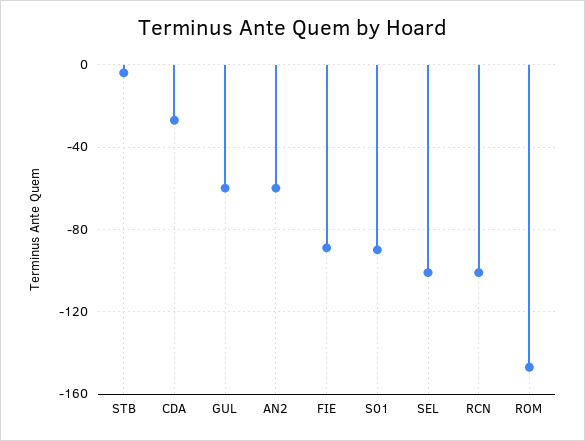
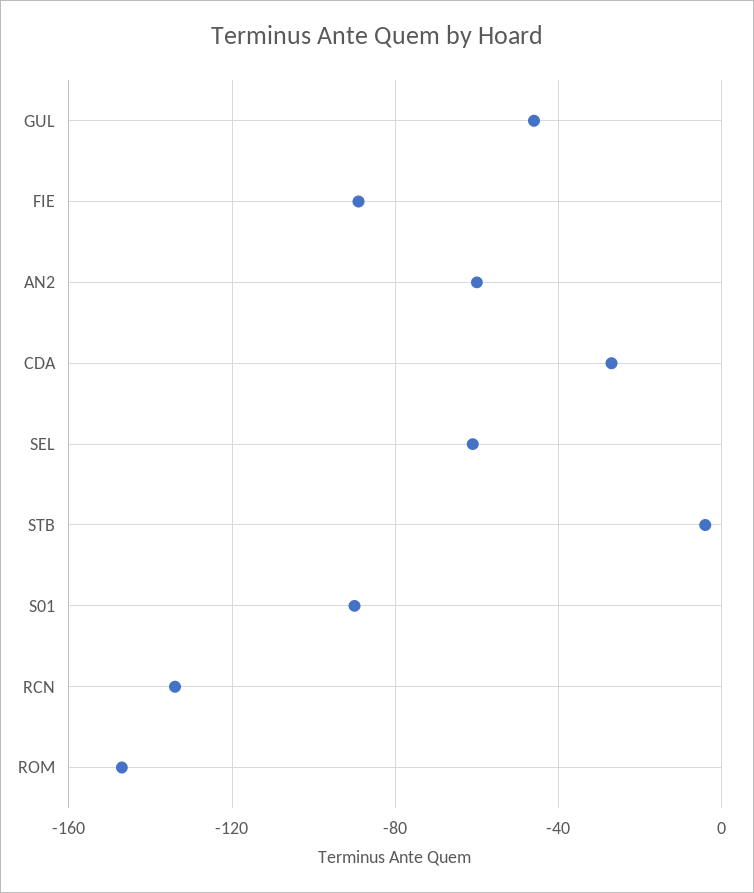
GUL: -60 -> -45
SEL: -100 -> -60
RCN: -100 -> -135

